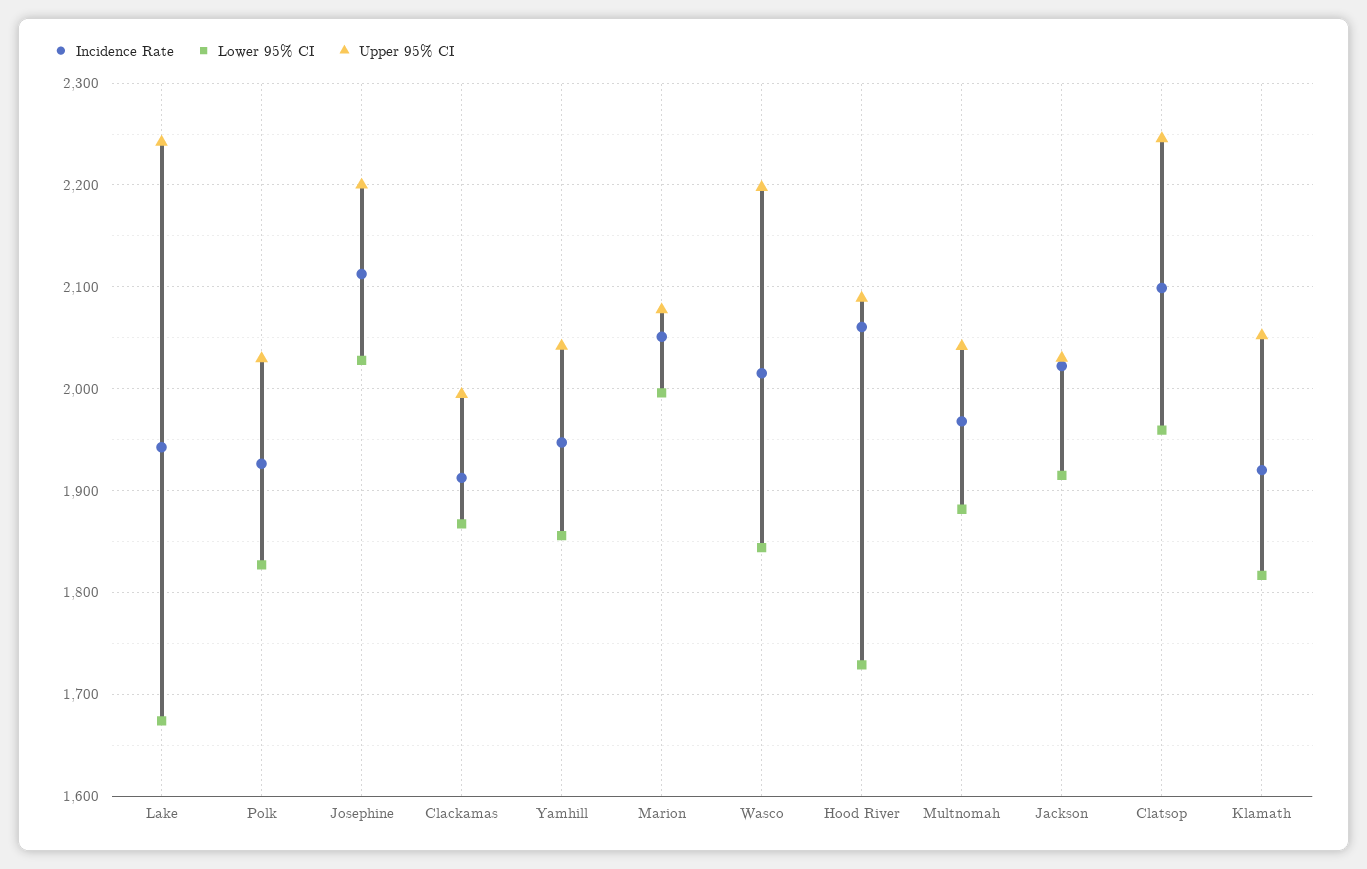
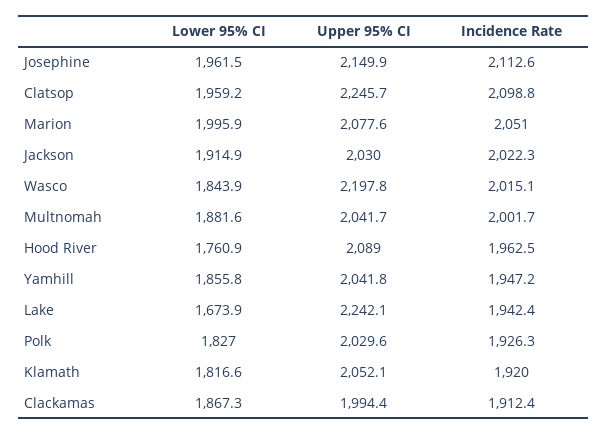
Lower 95% CI, Josephine: 2030 -> 1961.5
Upper 95% CI, Josephine: 2200 -> 2149.9
Incidence Rate, Hood River: 2060 -> 1962.5
Lower 95% CI, Hood River: 1730 -> 1760.9
Incidence Rate, Multnomah: 1970 -> 2001.7

